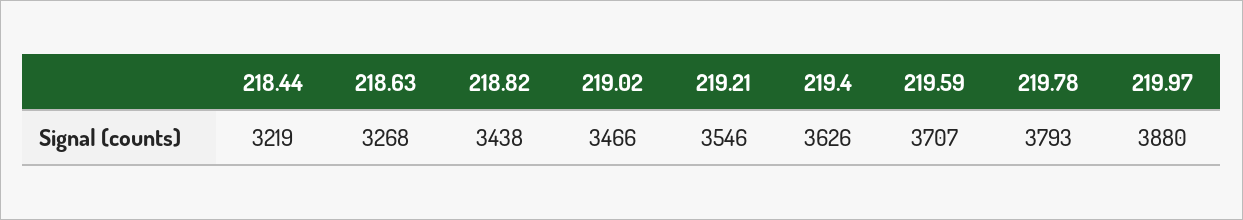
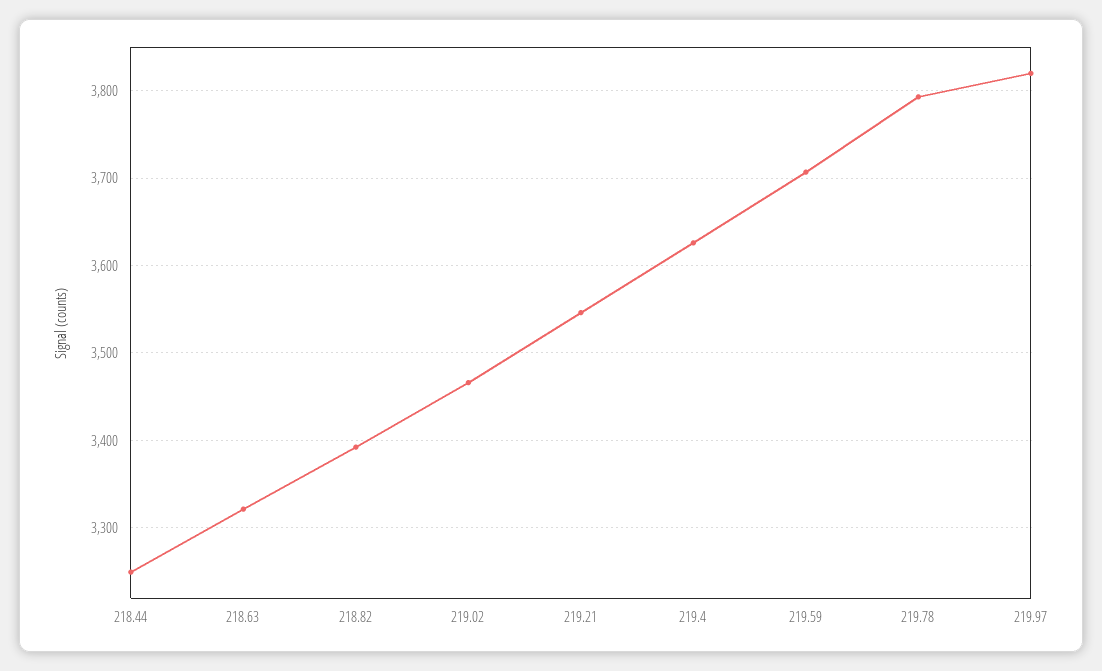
218.44: 3219 -> 3250
218.63: 3268 -> 3320
218.82: 3438 -> 3390
219.97: 3880 -> 3820

